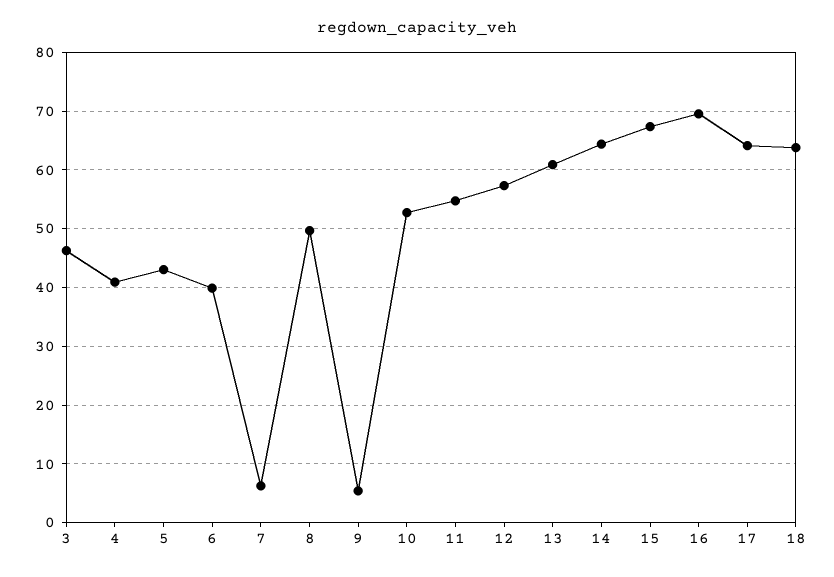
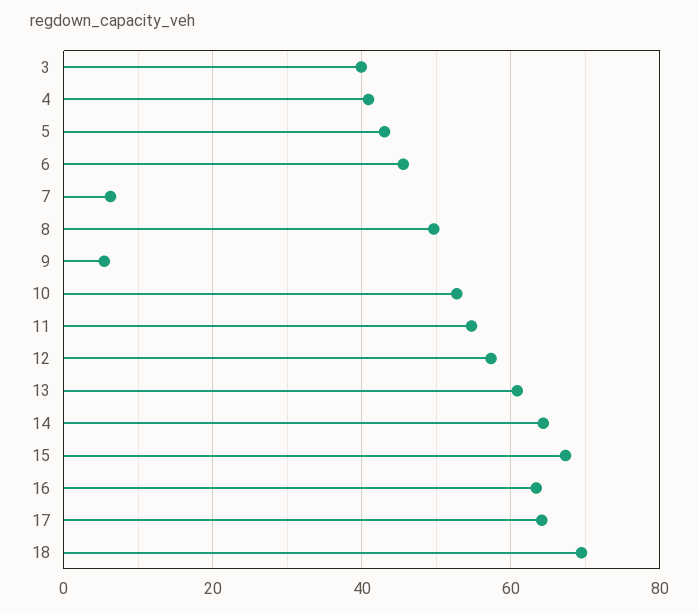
3: 46 -> 40
6: 40 -> 46
16: 70 -> 64
18: 64 -> 70

